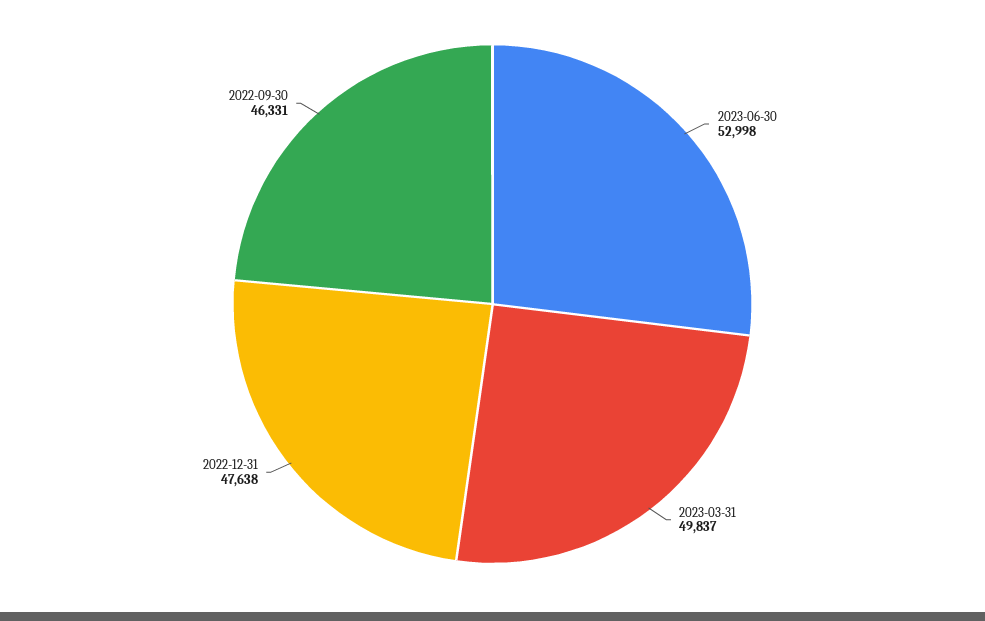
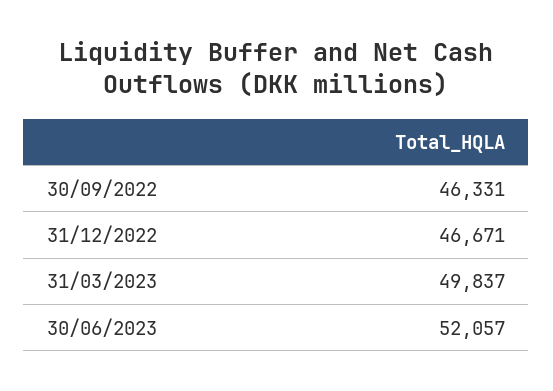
2023-06-30: 52998 -> 52057
2022-12-31: 47638 -> 46671

